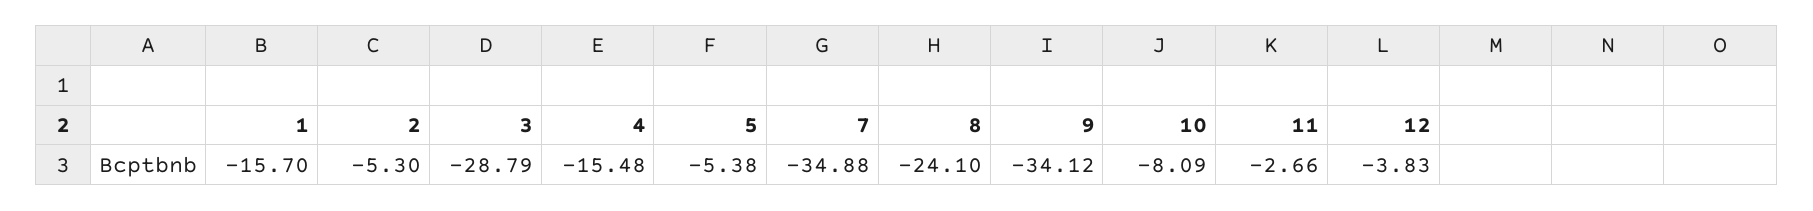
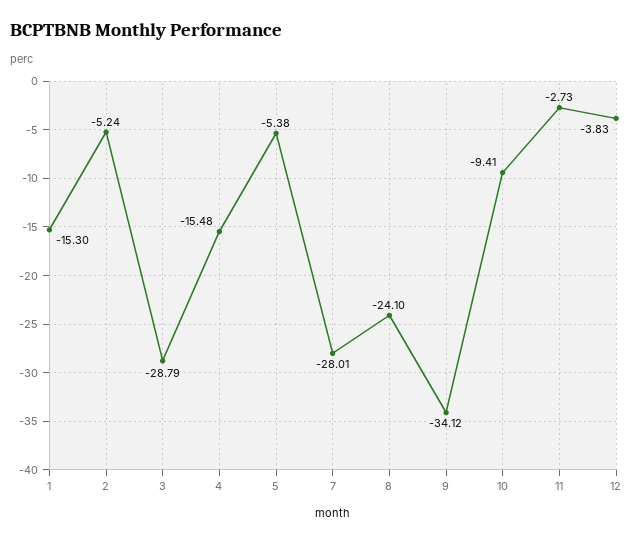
1: -15.7 -> -15.3
2: -5.3 -> -5.24
7: -34.88 -> -28.01
10: -8.09 -> -9.41
11: -2.66 -> -2.73

